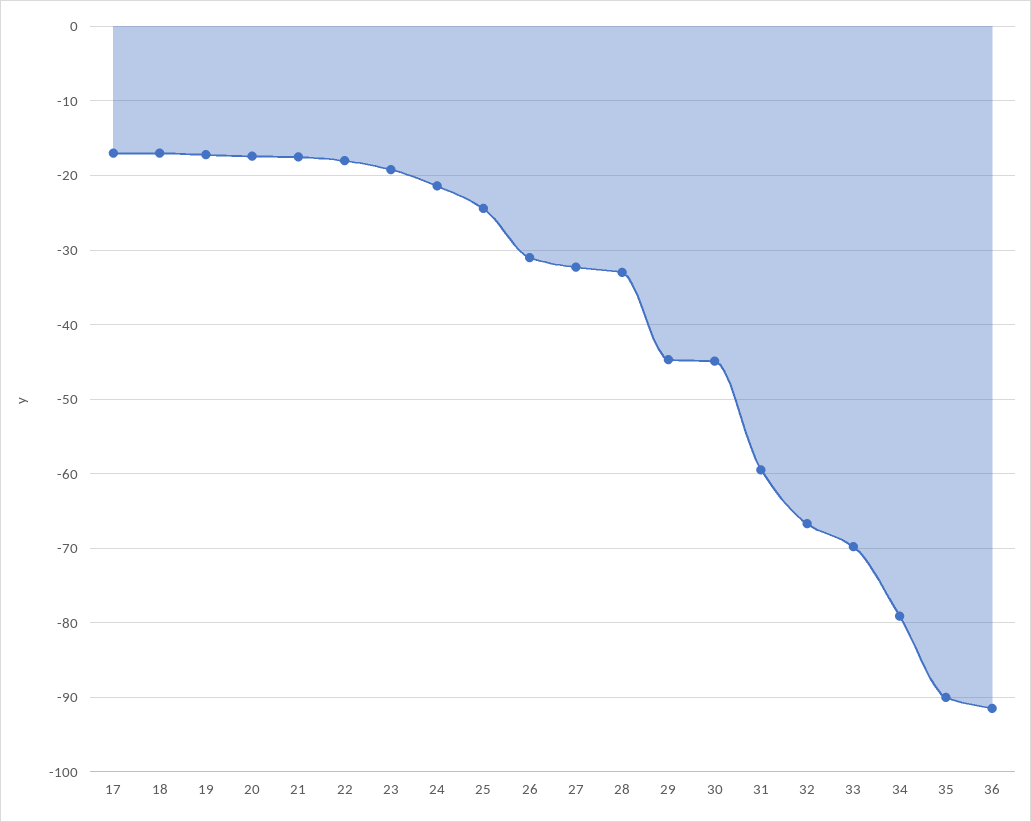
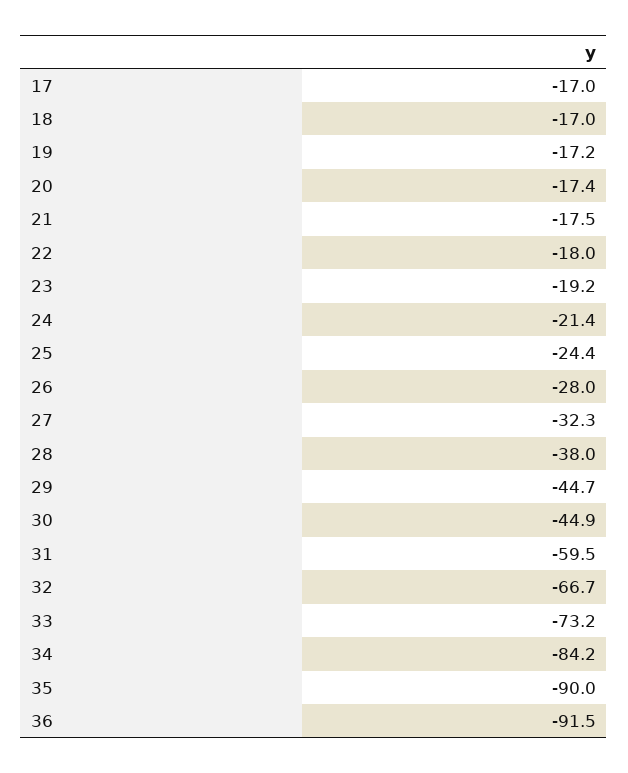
26: -31 -> -28
28: -33 -> -38
33: -70 -> -73.2
34: -79 -> -84.2

